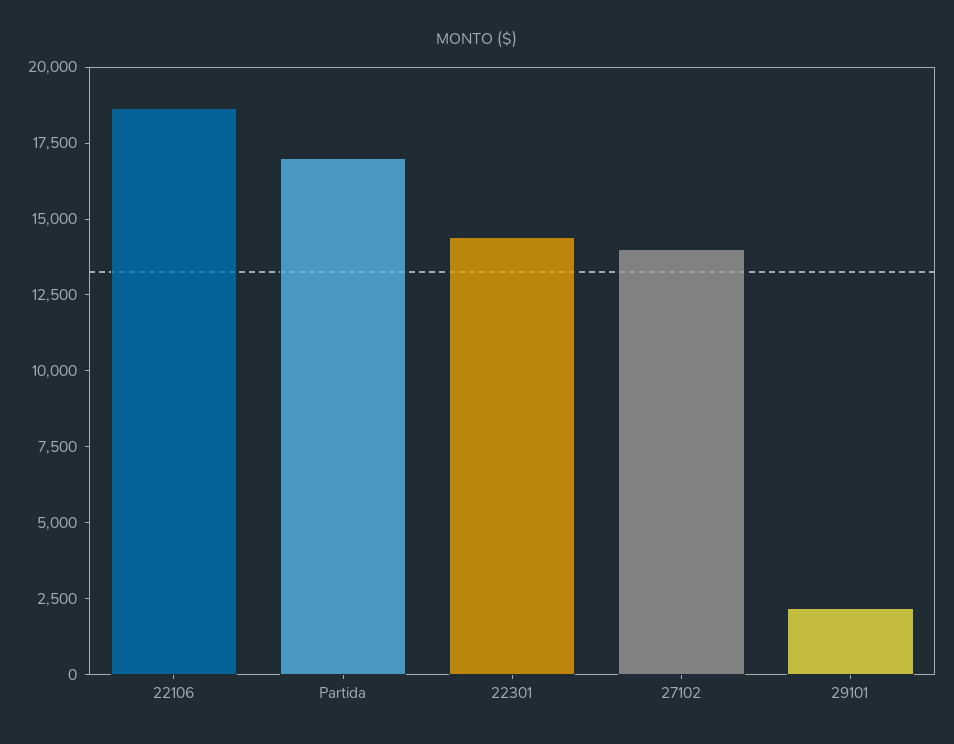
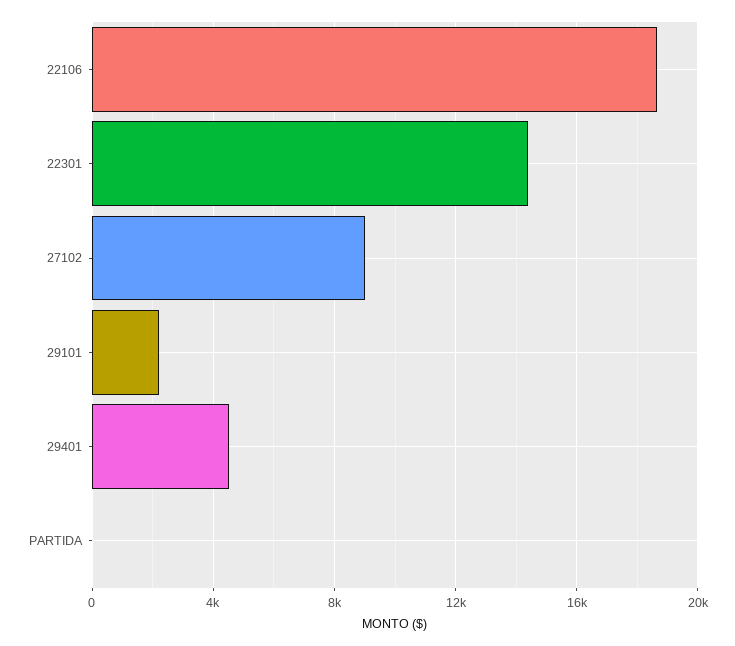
Partida: 17000 -> 0
27102: 14000 -> 9000
29401: none -> 4500

